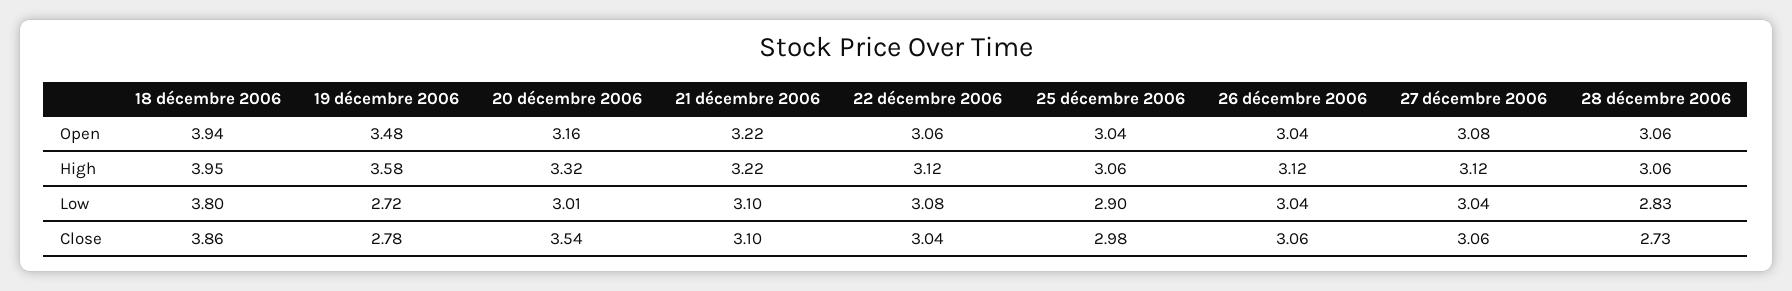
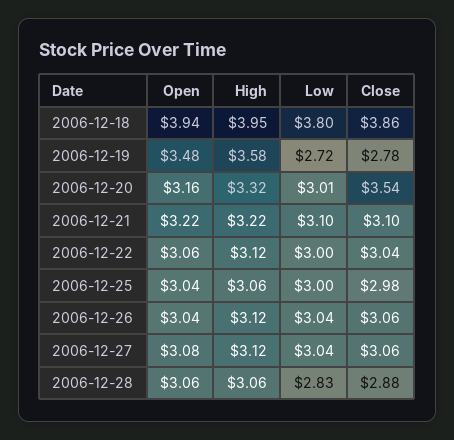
22 décembre 2006, Low: 3.08 -> 3
25 décembre 2006, Low: 2.9 -> 3
28 décembre 2006, Close: 2.73 -> 2.88

